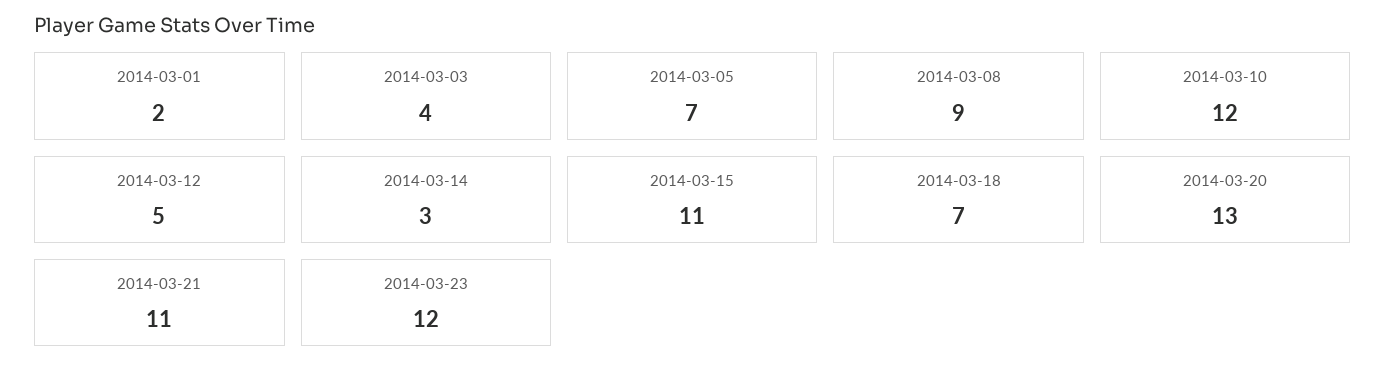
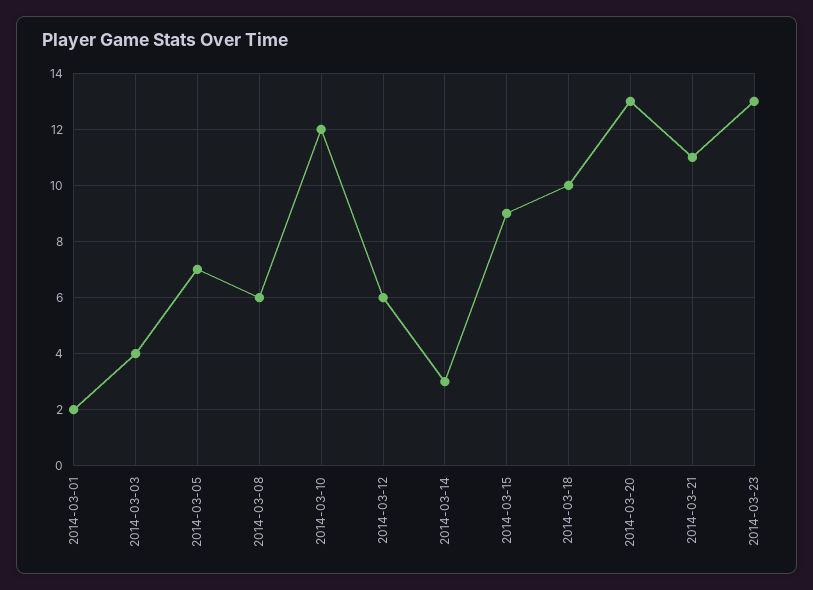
2014-03-08: 9 -> 6
2014-03-12: 5 -> 6
2014-03-15: 11 -> 9
2014-03-18: 7 -> 10
2014-03-23: 12 -> 13

